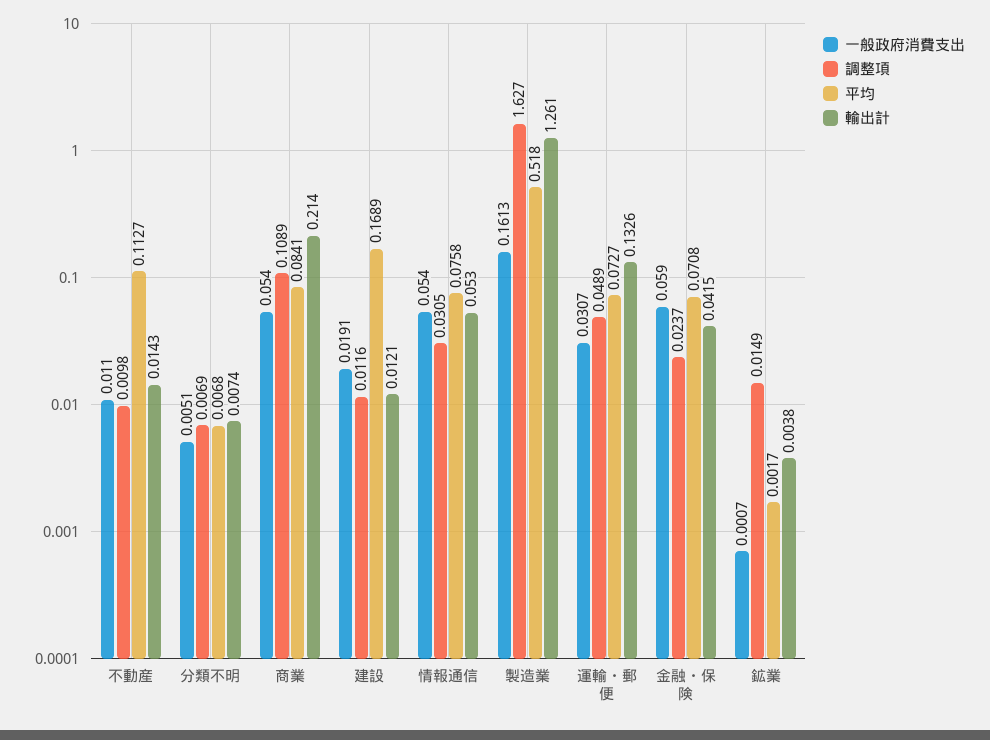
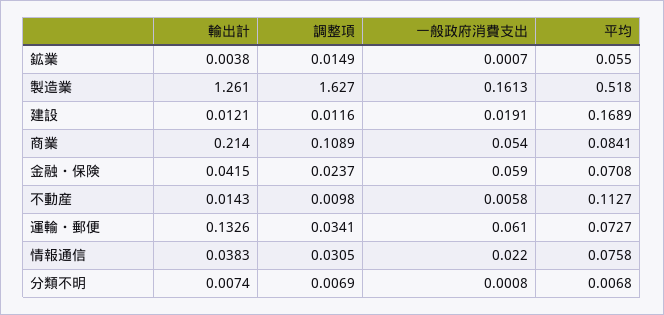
一般政府消費支出, 不動産: 0.011 -> 0.0058
一般政府消費支出, 分類不明: 0.0051 -> 0.0008
一般政府消費支出, 情報通信: 0.054 -> 0.022
輸出計, 情報通信: 0.053 -> 0.0383
一般政府消費支出, 運輸・郵便: 0.0307 -> 0.061
調整項, 運輸・郵便: 0.0489 -> 0.0341
平均, 鉱業: 0.0017 -> 0.055

